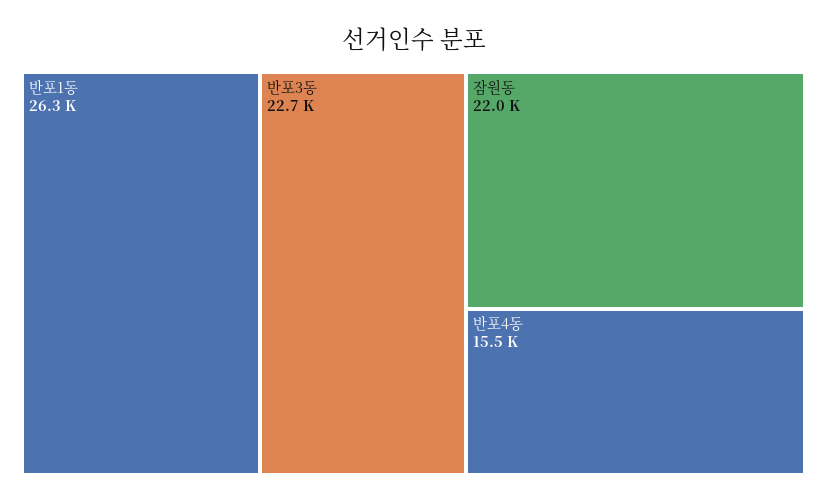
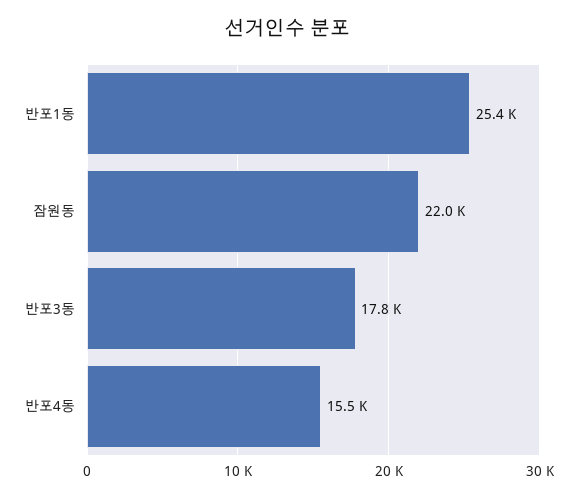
반포1동: 26300 -> 25400
반포3동: 22700 -> 17800

